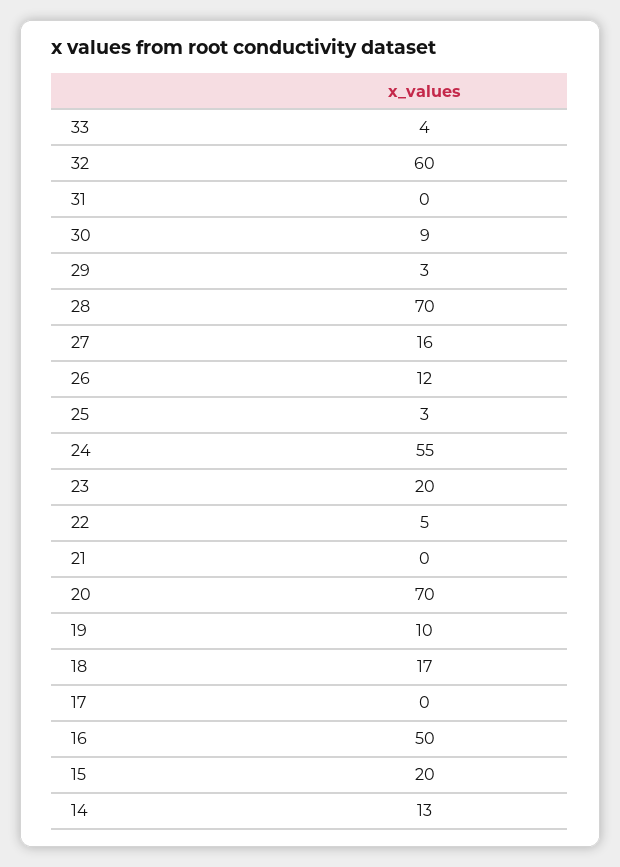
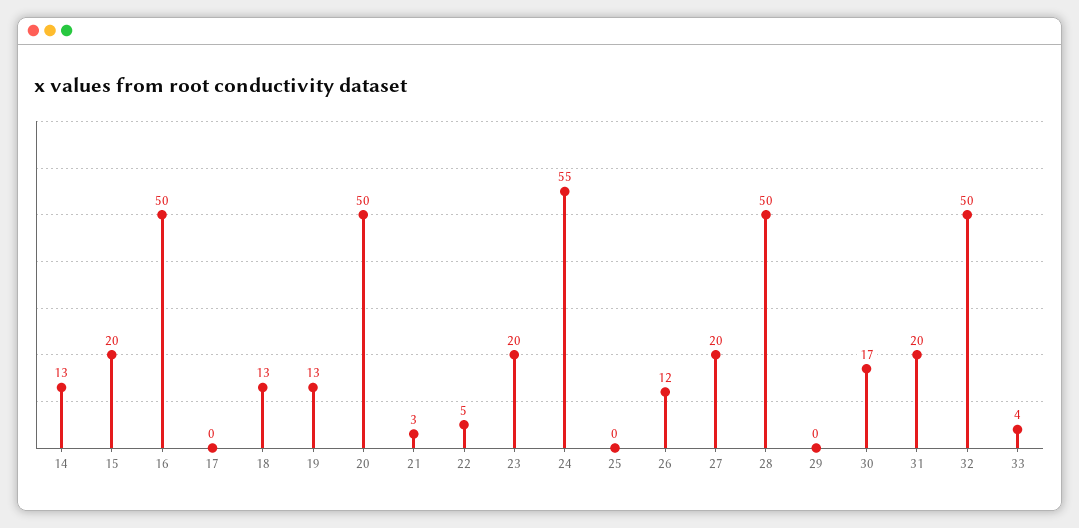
32: 60 -> 50
31: 0 -> 20
30: 9 -> 17
29: 3 -> 0
28: 70 -> 50
27: 16 -> 20
25: 3 -> 0
21: 0 -> 3
20: 70 -> 50
19: 10 -> 13
18: 17 -> 13

